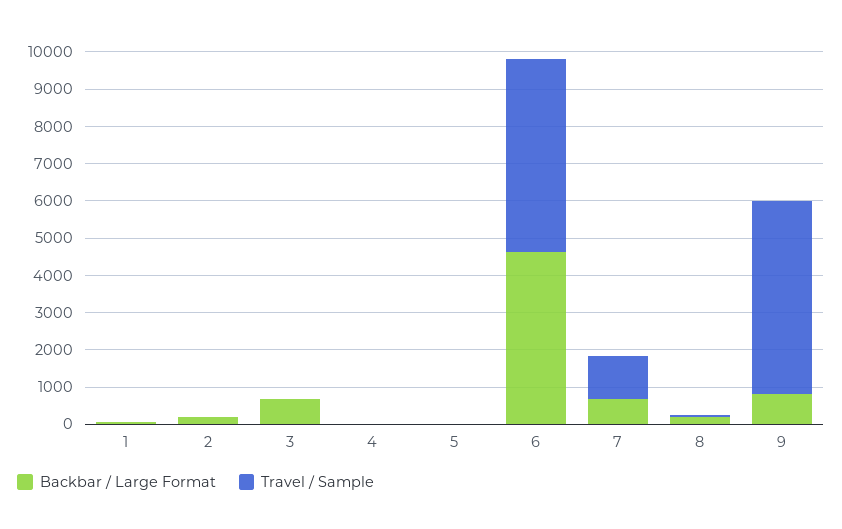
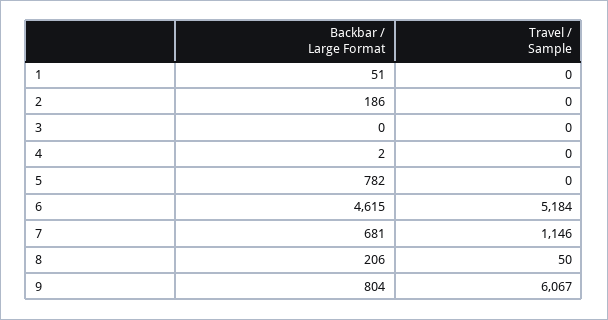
Backbar / Large Format, 3: 750 -> 0
Backbar / Large Format, 5: 0 -> 782
Travel / Sample, 9: 5250 -> 6067

